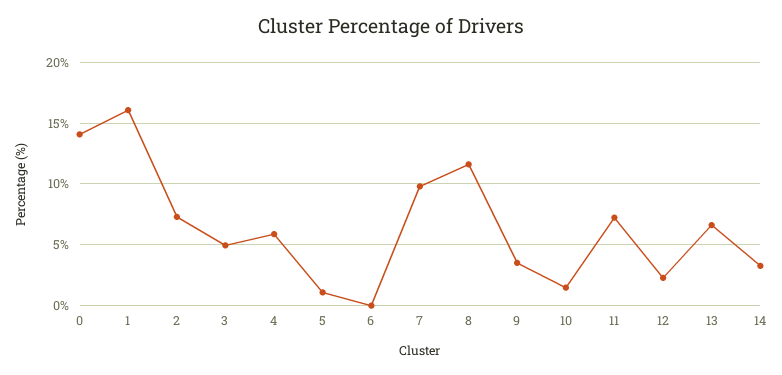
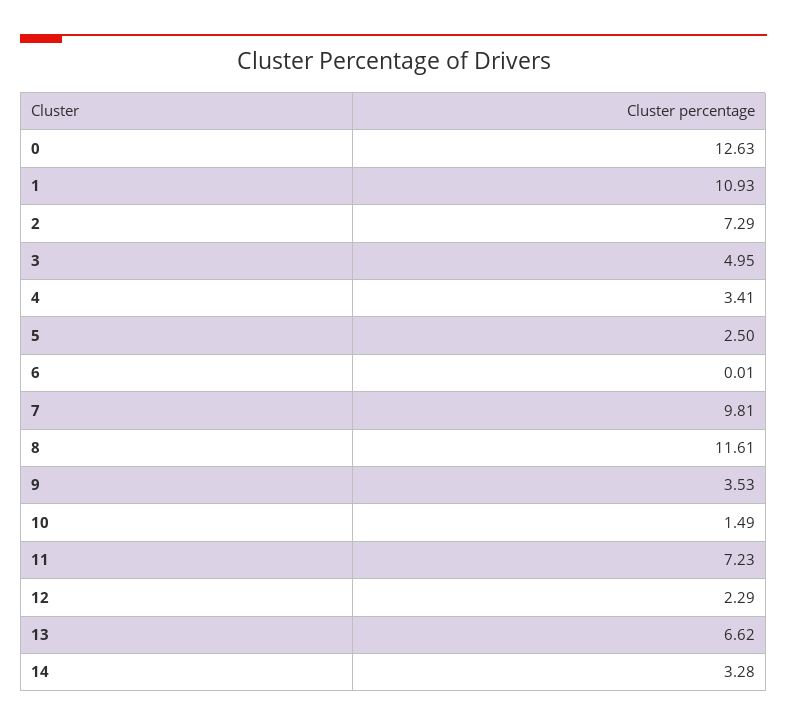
0: 14 -> 12.63
1: 16 -> 10.93
4: 6 -> 3.41
5: 1 -> 2.5

